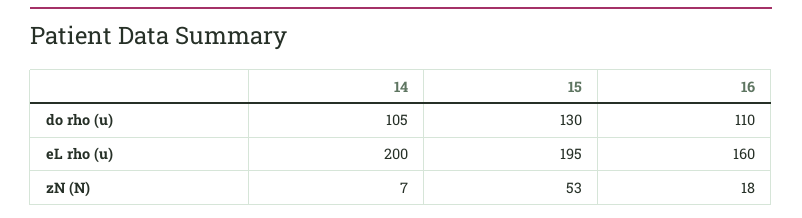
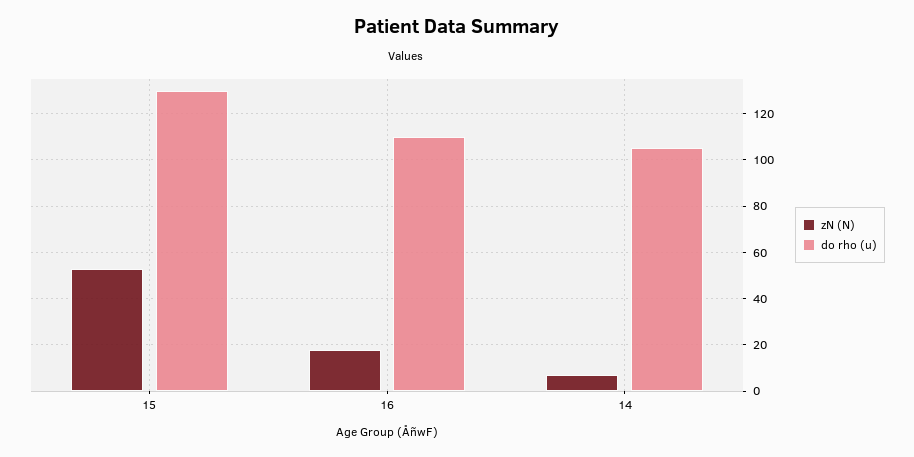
eL rho (u), 14: 200 -> none
eL rho (u), 15: 195 -> none
eL rho (u), 16: 160 -> none

